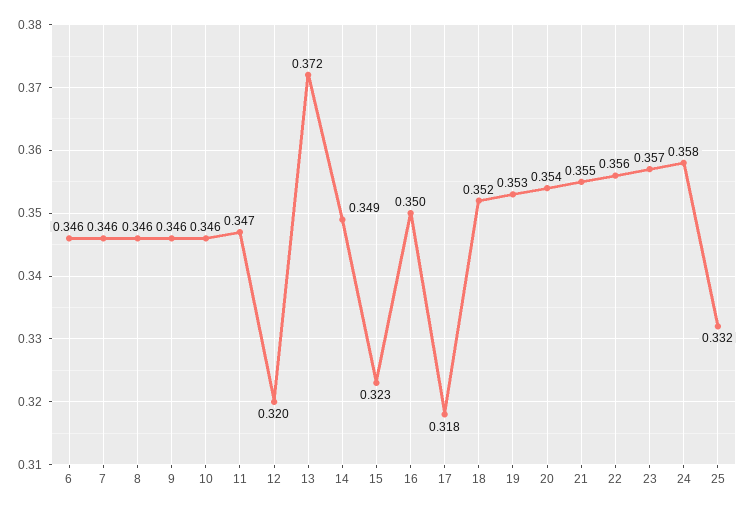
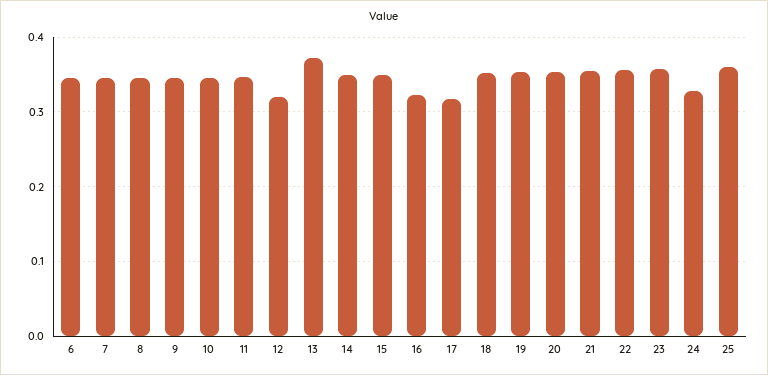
15: 0.323 -> 0.35
16: 0.35 -> 0.32
24: 0.358 -> 0.33
25: 0.332 -> 0.36

